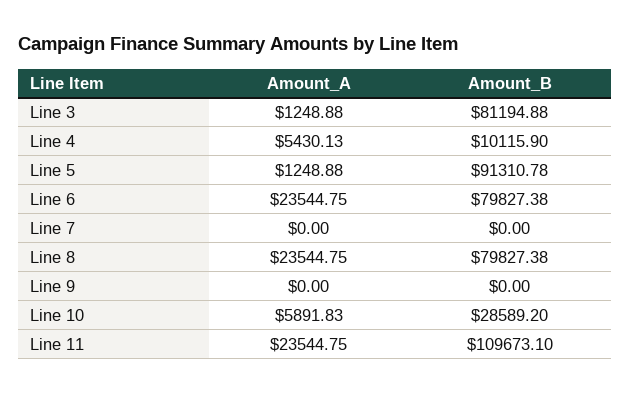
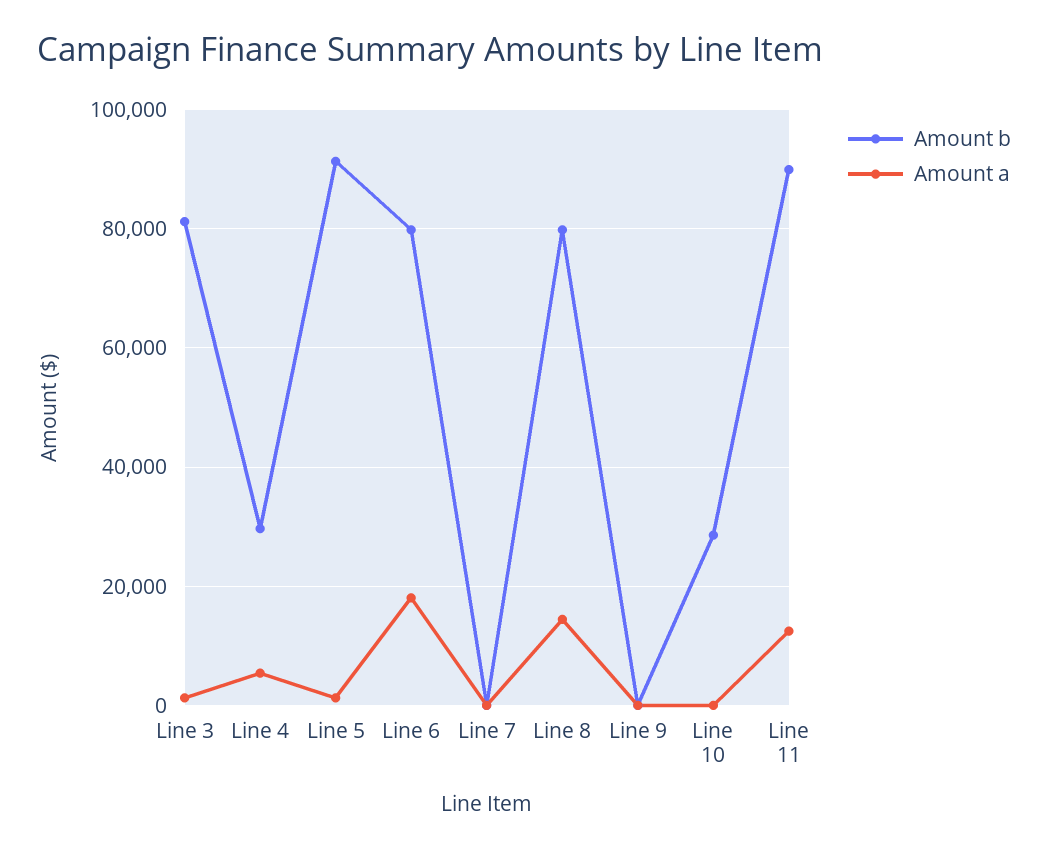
Amount_B, Line 4: 10115.9 -> 30000
Amount_A, Line 6: 23544.75 -> 18000
Amount_A, Line 8: 23544.75 -> 14000
Amount_A, Line 10: 5891.83 -> 0
Amount_A, Line 11: 23544.75 -> 12000
Amount_B, Line 11: 109673.1 -> 90000

